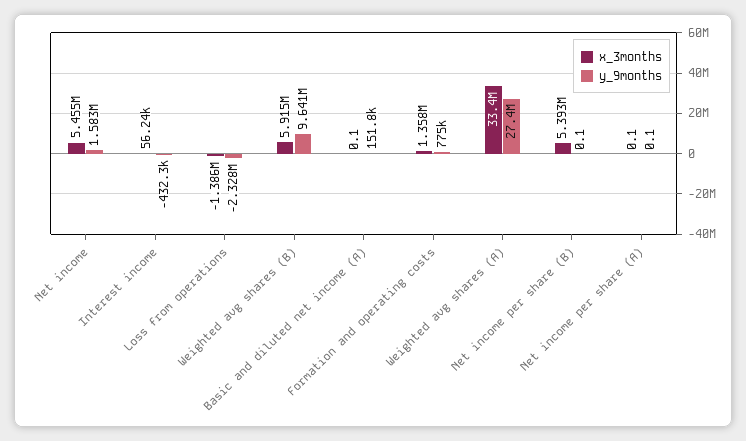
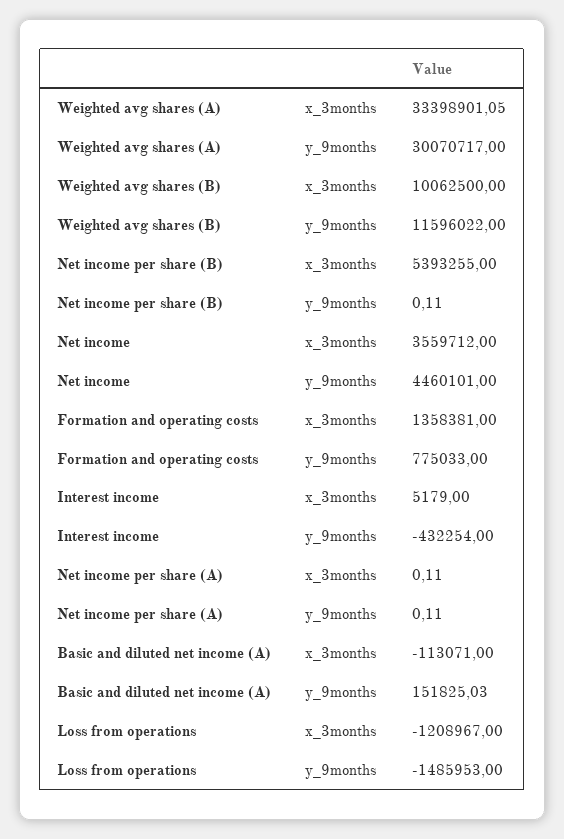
x_3months, Net income: 5455000 -> 3559712
y_9months, Net income: 1583000 -> 4460101
x_3months, Interest income: 56240 -> 5179
x_3months, Loss from operations: -1386000 -> -1208967
y_9months, Loss from operations: -2328000 -> -1485953
x_3months, Weighted avg shares (B): 5915000 -> 10062500
y_9months, Weighted avg shares (B): 9641000 -> 11596022
x_3months, Basic and diluted net income (A): 0.1 -> -113071
y_9months, Weighted avg shares (A): 27400000 -> 30070717

